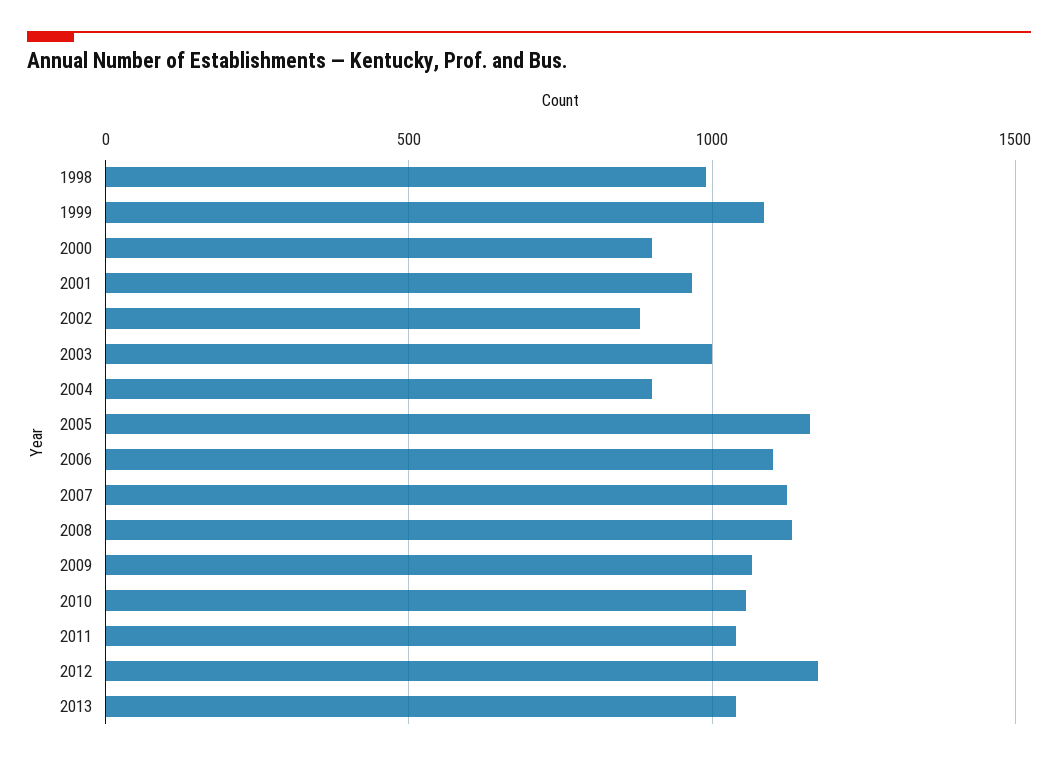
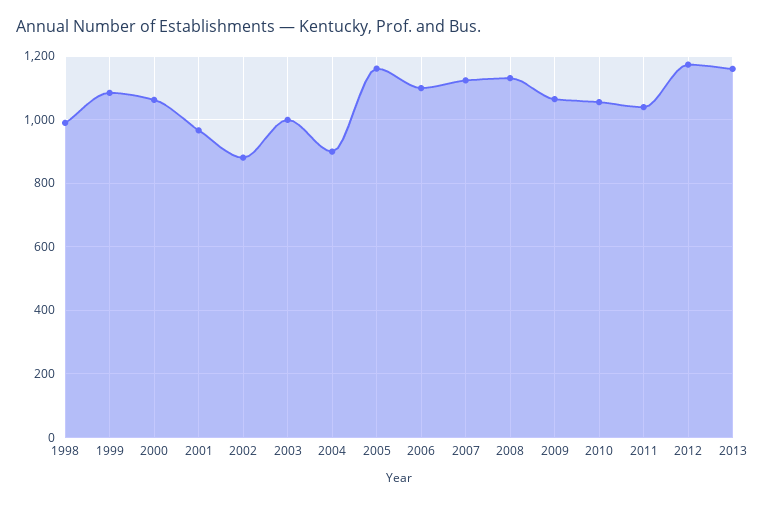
2000: 900 -> 1060
2013: 1050 -> 1160

